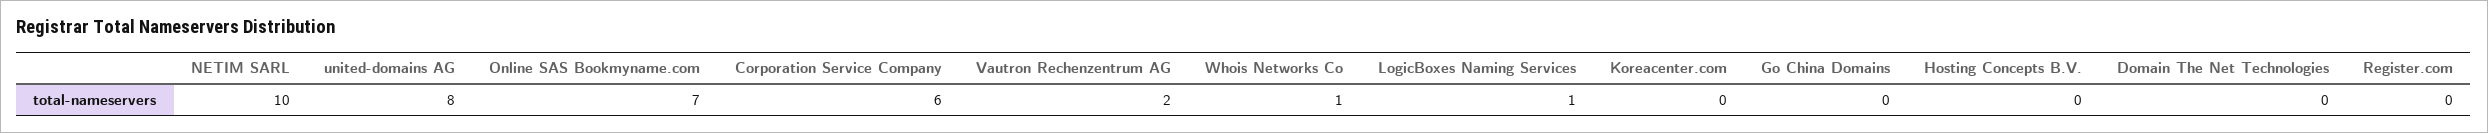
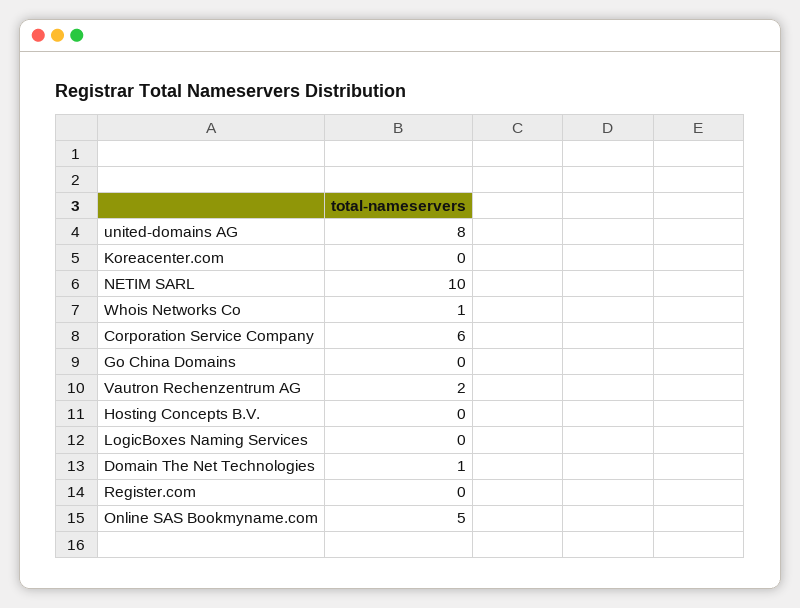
Online SAS Bookmyname.com: 7 -> 5
LogicBoxes Naming Services: 1 -> 0
Domain The Net Technologies: 0 -> 1

